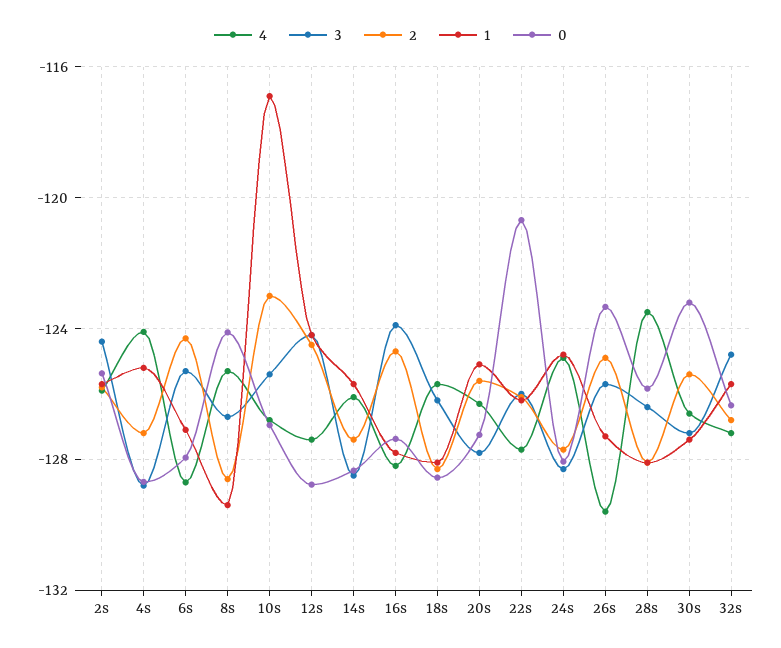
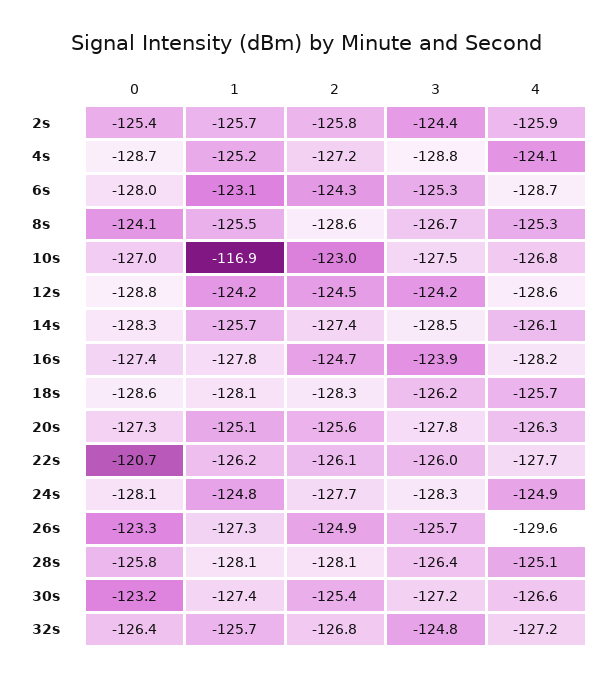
1, 6s: -127 -> -123.1
1, 8s: -129.5 -> -125.5
3, 10s: -125.5 -> -127.5
4, 12s: -127.5 -> -128.6
4, 28s: -123.5 -> -125.1

